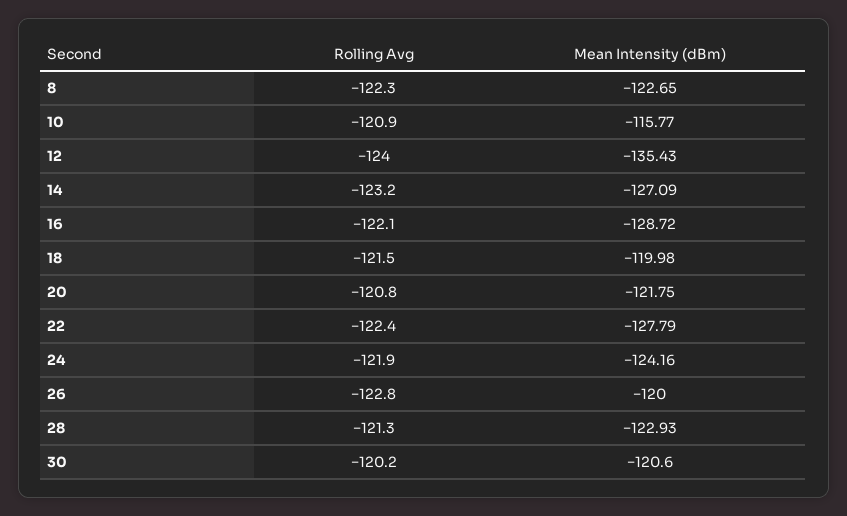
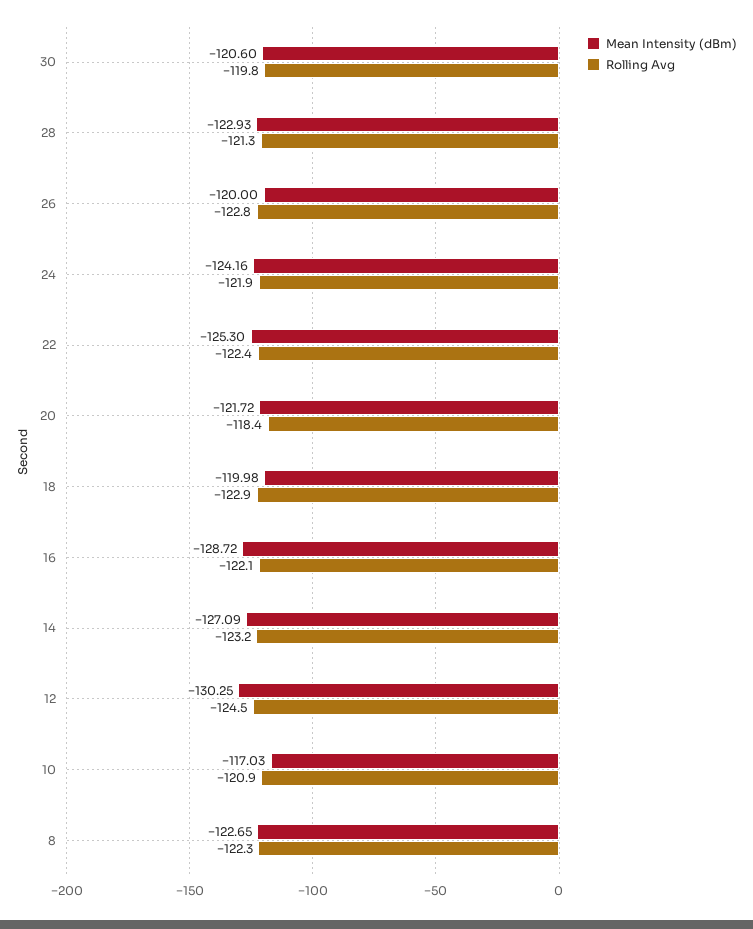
Mean Intensity (dBm), 10: -115.77 -> -117.03
Rolling Avg, 12: -124 -> -124.5
Mean Intensity (dBm), 12: -135.43 -> -130.25
Rolling Avg, 18: -121.5 -> -122.9
Rolling Avg, 20: -120.8 -> -118.4
Mean Intensity (dBm), 20: -121.75 -> -121.72
Mean Intensity (dBm), 22: -127.79 -> -125.3
Rolling Avg, 30: -120.2 -> -119.8

